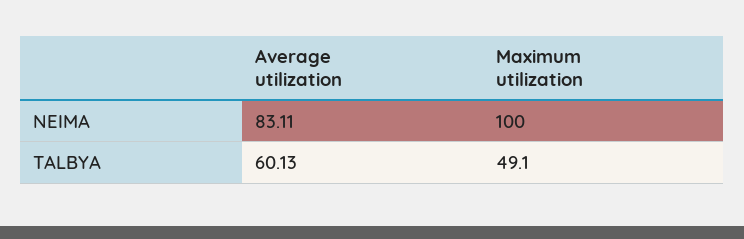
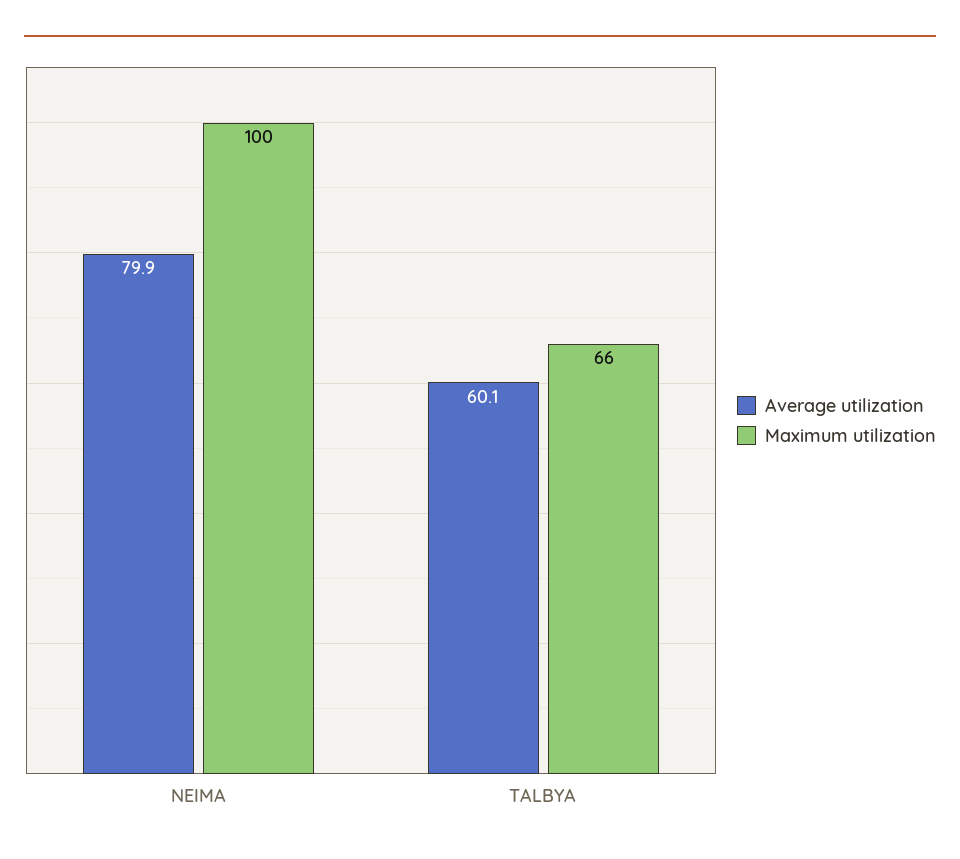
Average utilization, NEIMA: 83.11 -> 79.9
Maximum utilization, TALBYA: 49.1 -> 66

